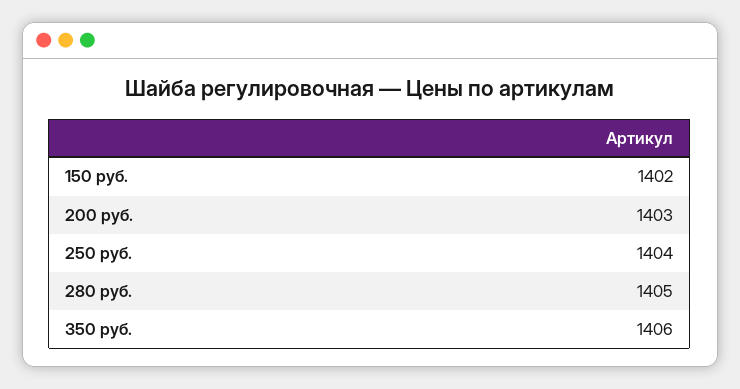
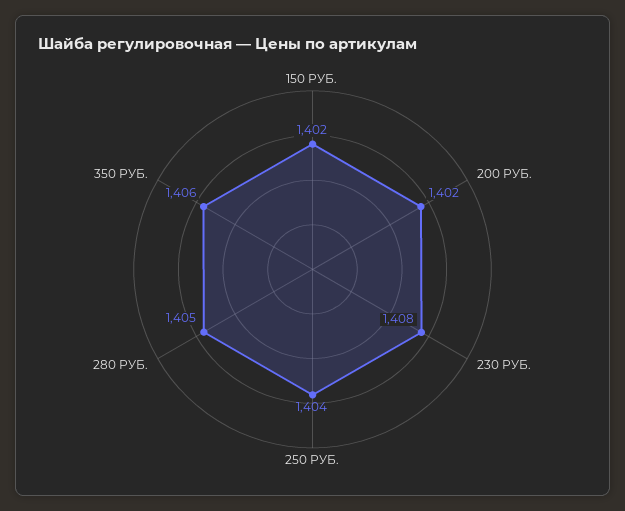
200 руб.: 1403 -> 1402
230 РУБ.: none -> 1408

